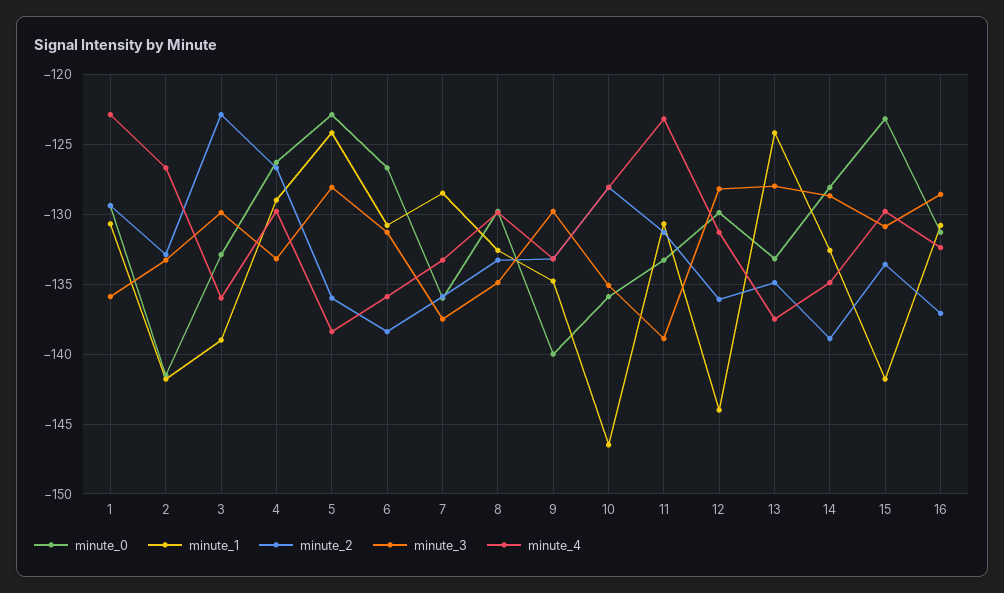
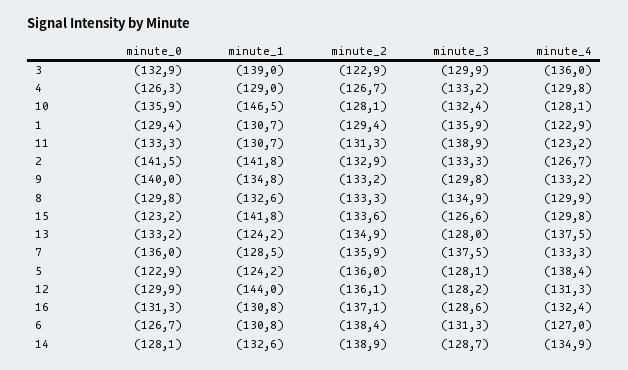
minute_4, 6: -136 -> -127
minute_3, 10: -135 -> -132.4
minute_3, 15: -131 -> -126.6

